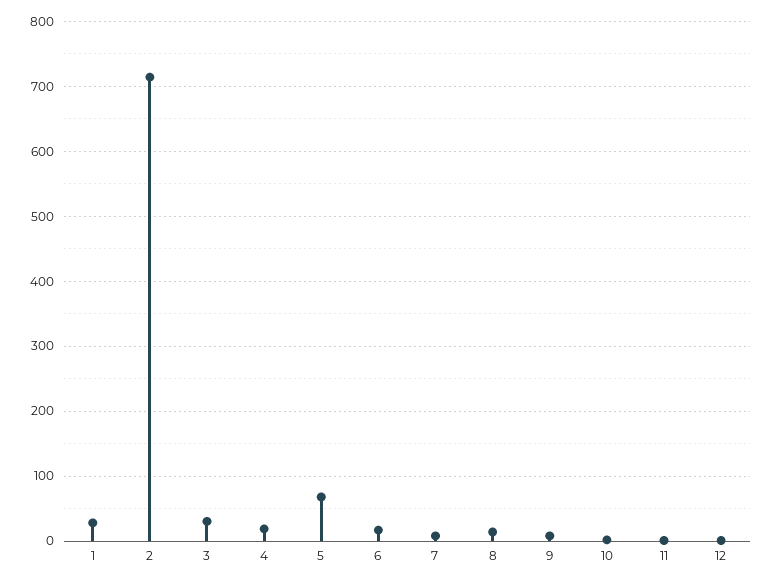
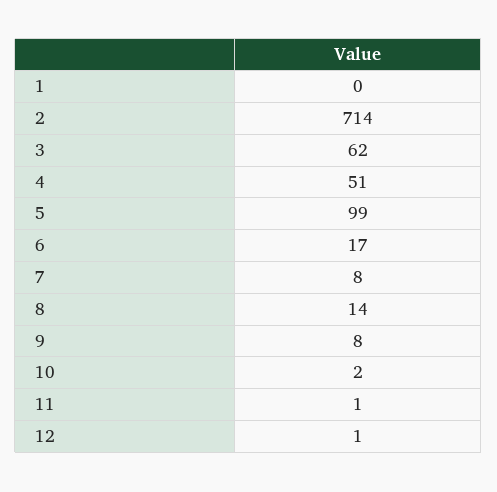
1: 30 -> 0
3: 30 -> 62
4: 20 -> 51
5: 70 -> 99

